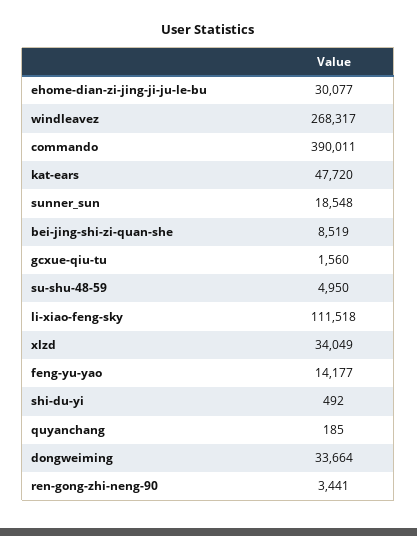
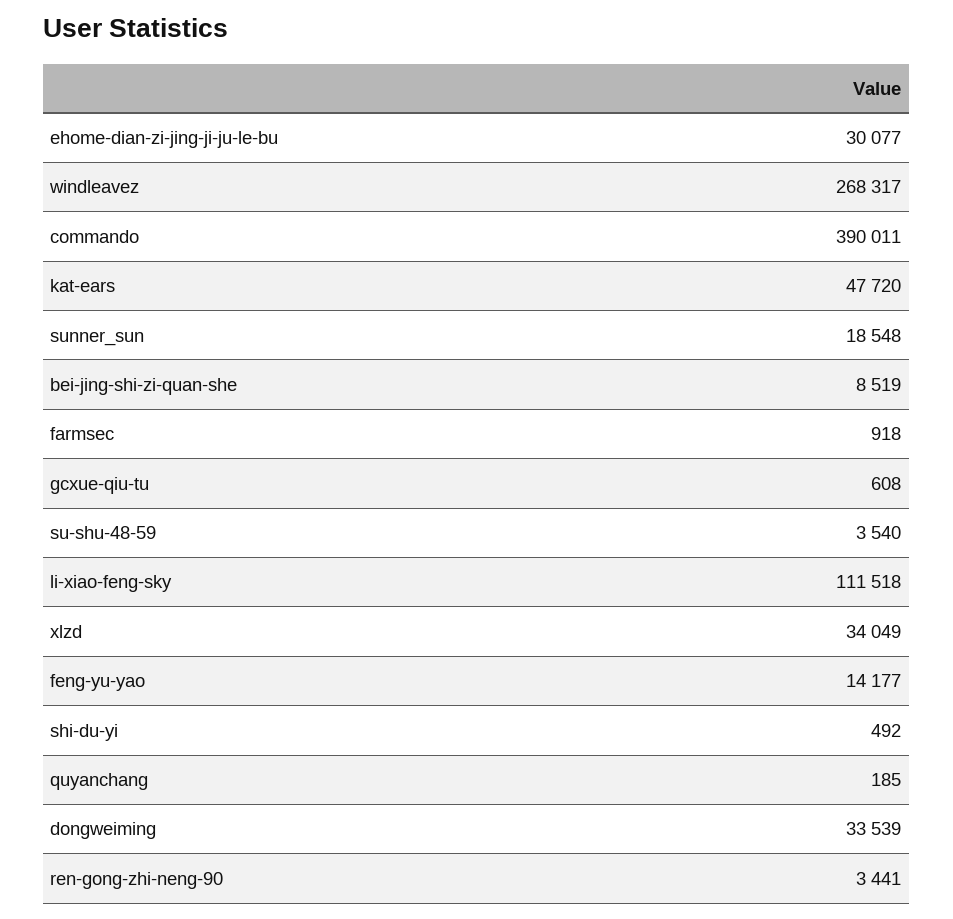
gcxue-qiu-tu: 1560 -> 608
su-shu-48-59: 4950 -> 3540
dongweiming: 33664 -> 33539
farmsec: none -> 918

